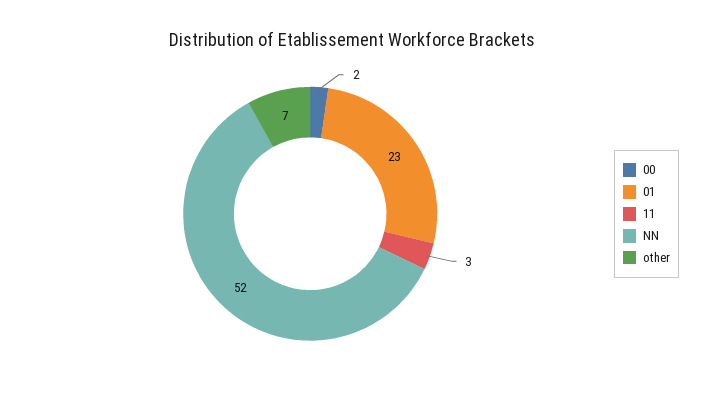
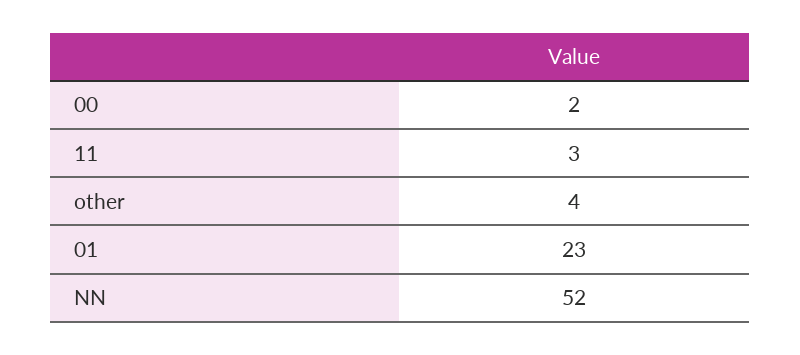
other: 7 -> 4

